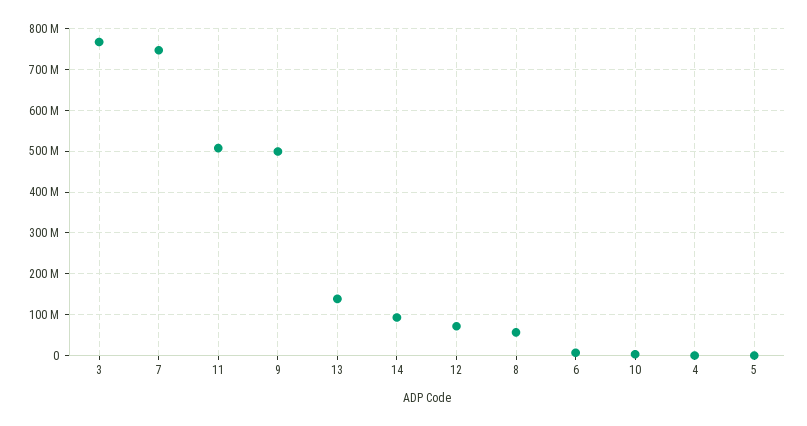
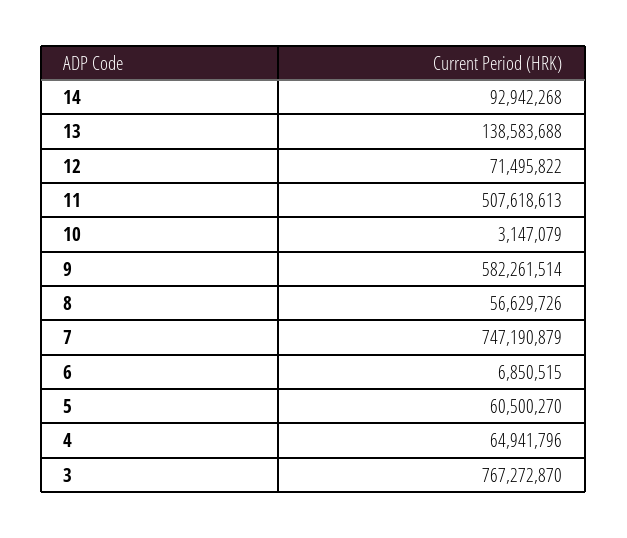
9: 500000000 -> 582261514
4: 0 -> 64941796
5: 0 -> 60500270

